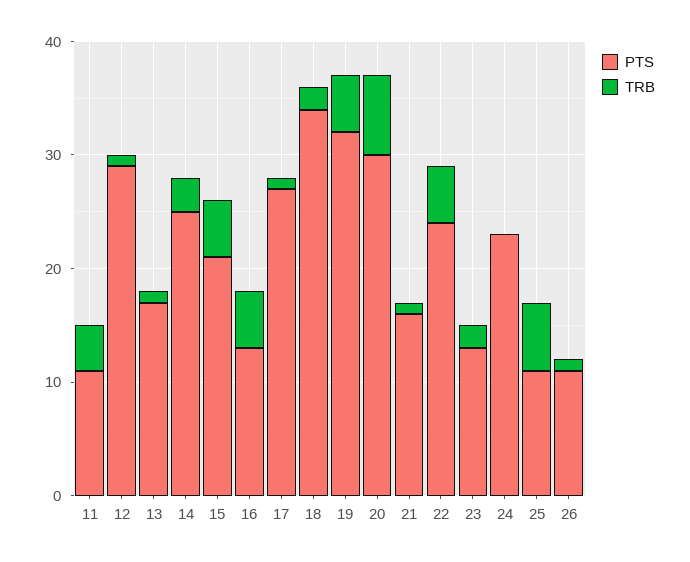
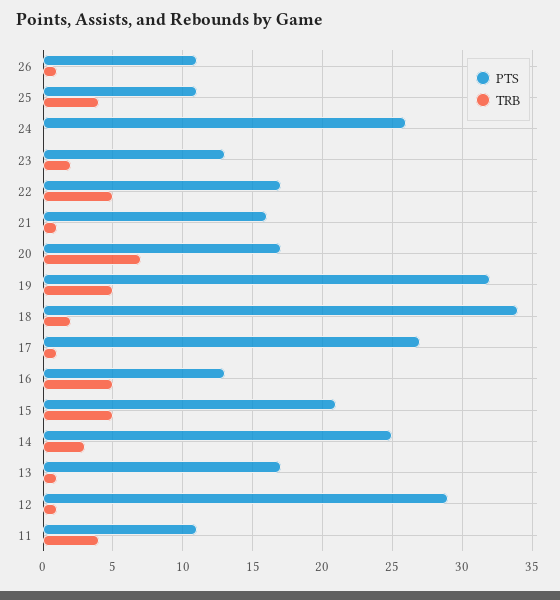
PTS, 20: 30 -> 17
PTS, 22: 24 -> 17
PTS, 24: 23 -> 26
TRB, 25: 6 -> 4

